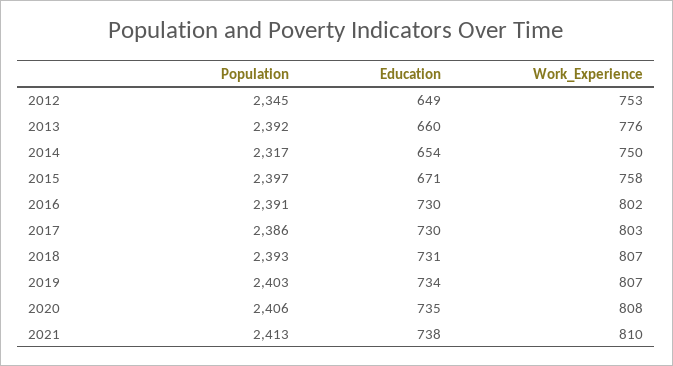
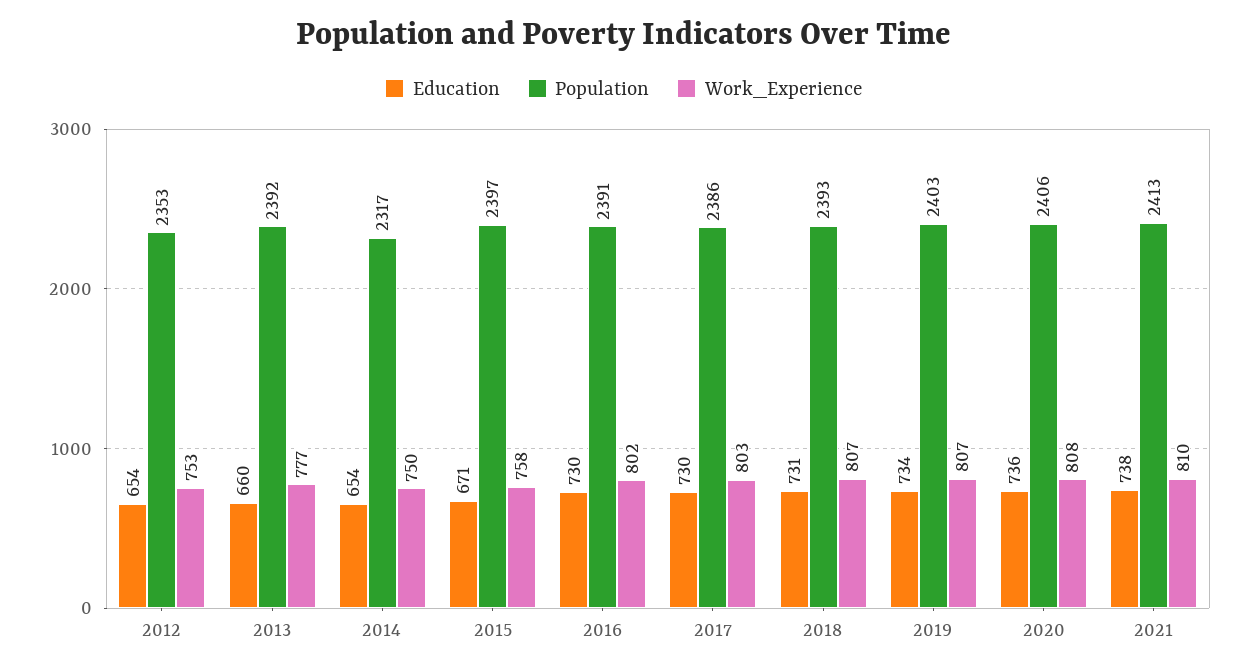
Population, 2012: 2345 -> 2353
Education, 2012: 649 -> 654
Work_Experience, 2013: 776 -> 777
Education, 2020: 735 -> 736

